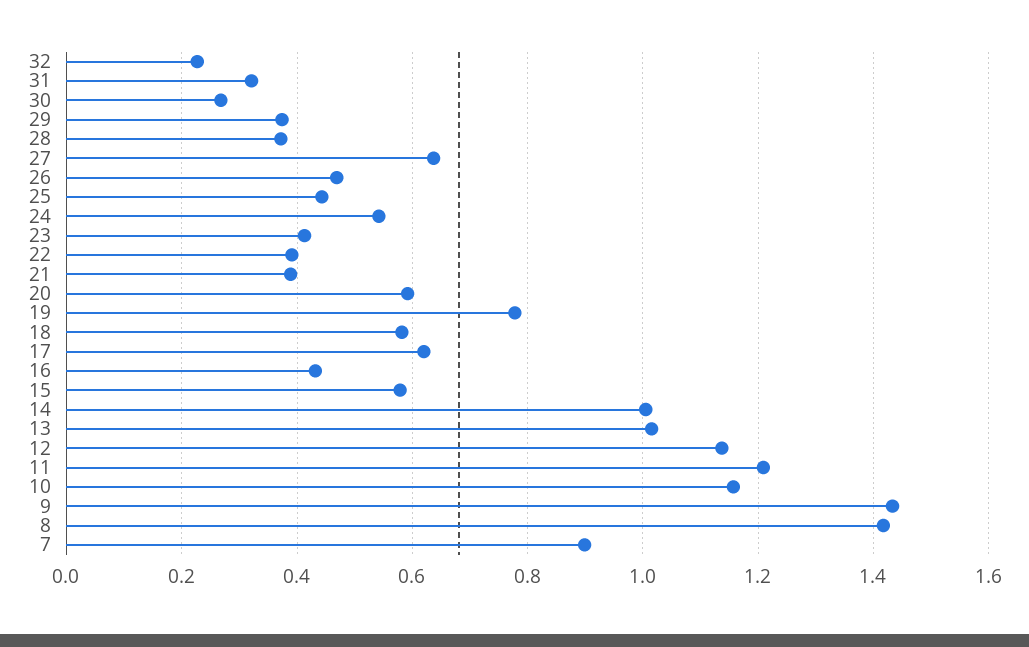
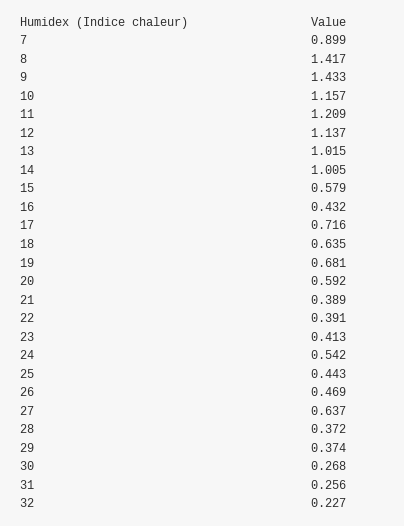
31: 0.32 -> 0.256
19: 0.78 -> 0.681
18: 0.58 -> 0.635
17: 0.62 -> 0.716

